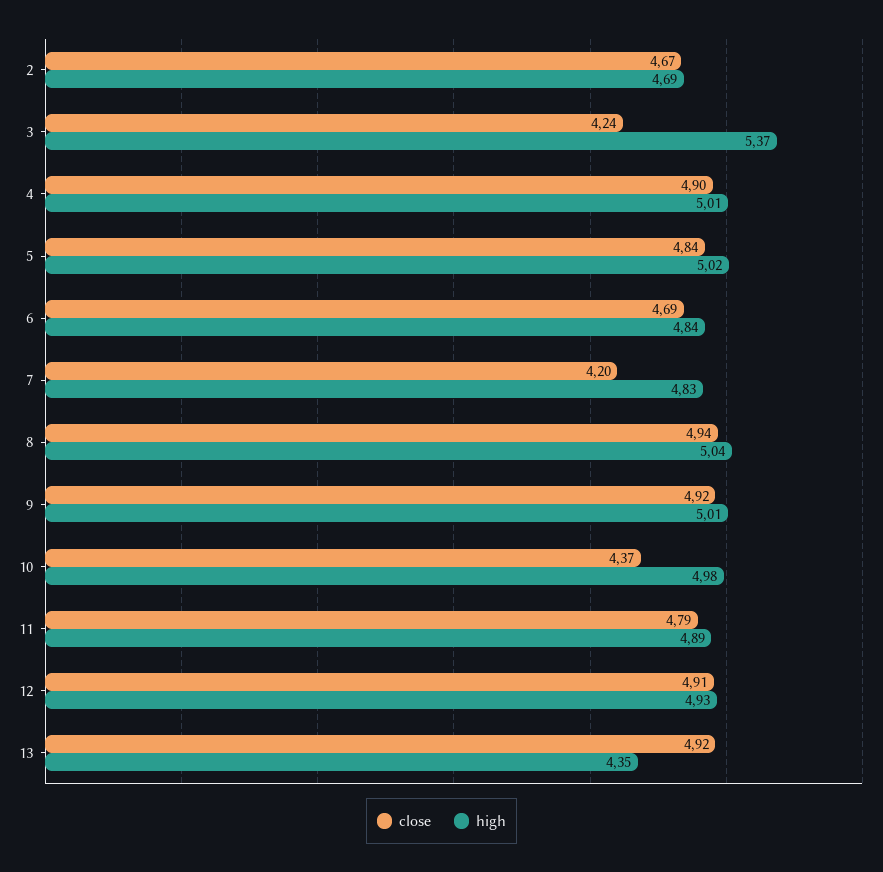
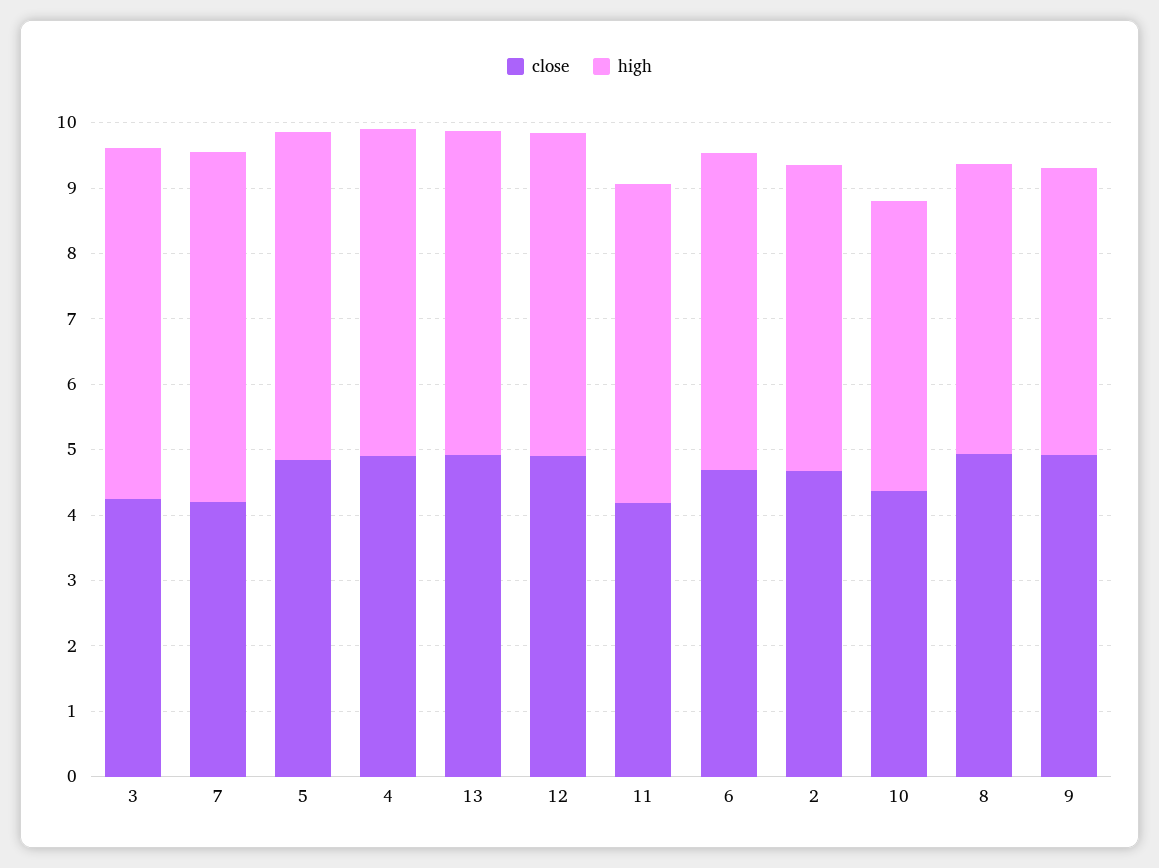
high, 7: 4.83 -> 5.4
high, 8: 5.04 -> 4.4
high, 9: 5.01 -> 4.4
high, 10: 4.98 -> 4.4
close, 11: 4.79 -> 4.2
high, 13: 4.35 -> 5

